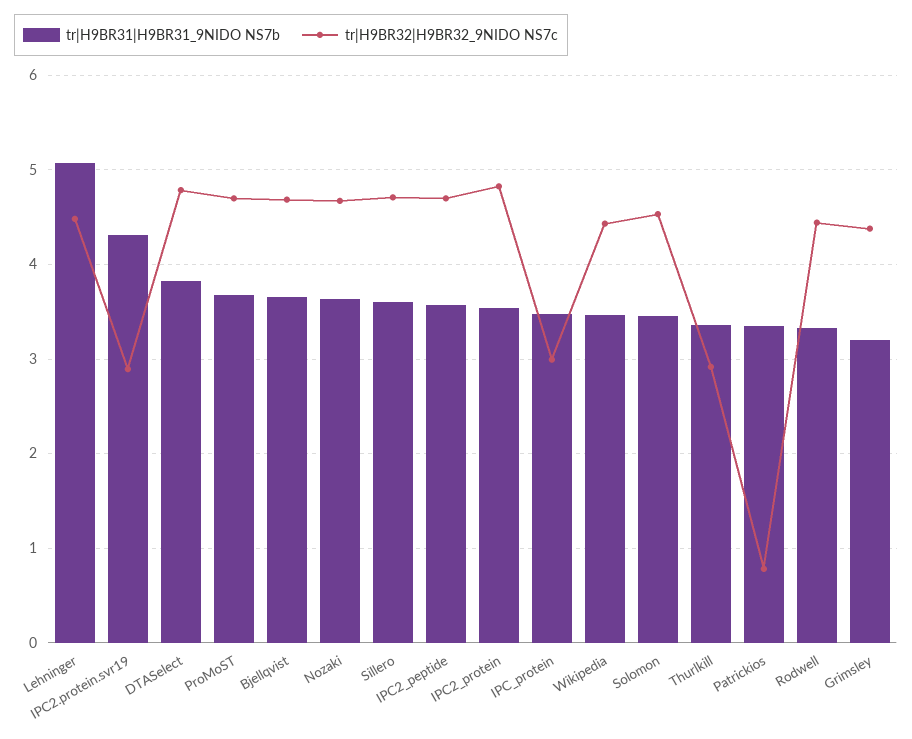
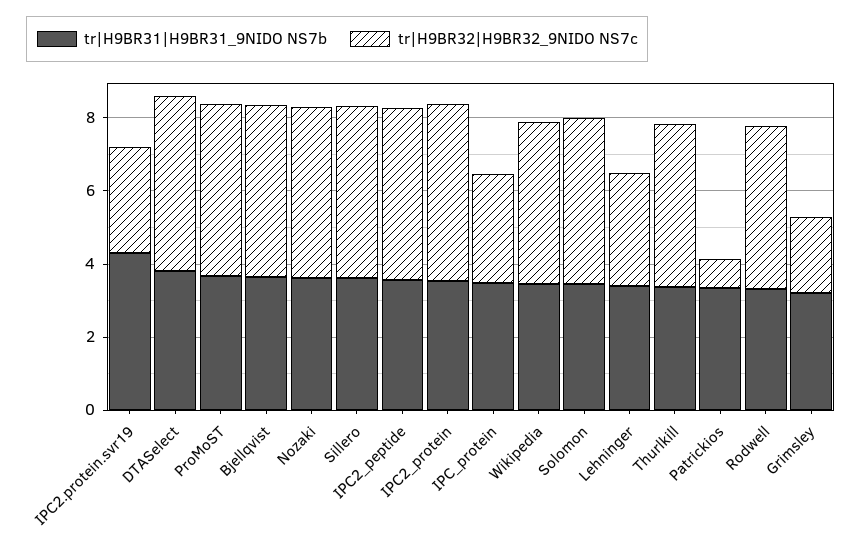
tr|H9BR31|H9BR31_9NIDO NS7b, Lehninger: 5.1 -> 3.5
tr|H9BR32|H9BR32_9NIDO NS7c, Lehninger: 4.5 -> 3
tr|H9BR32|H9BR32_9NIDO NS7c, Thurlkill: 2.9 -> 4.5
tr|H9BR32|H9BR32_9NIDO NS7c, Grimsley: 4.4 -> 2

